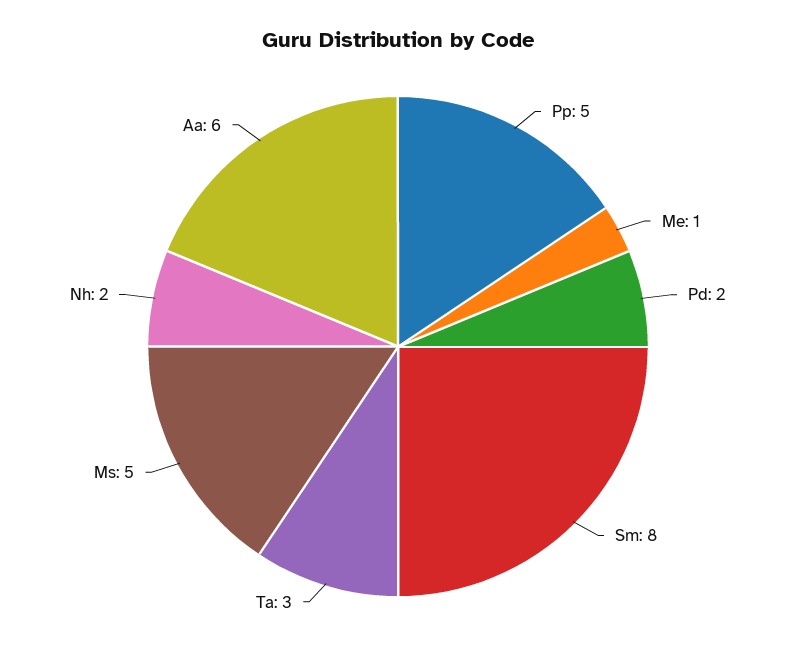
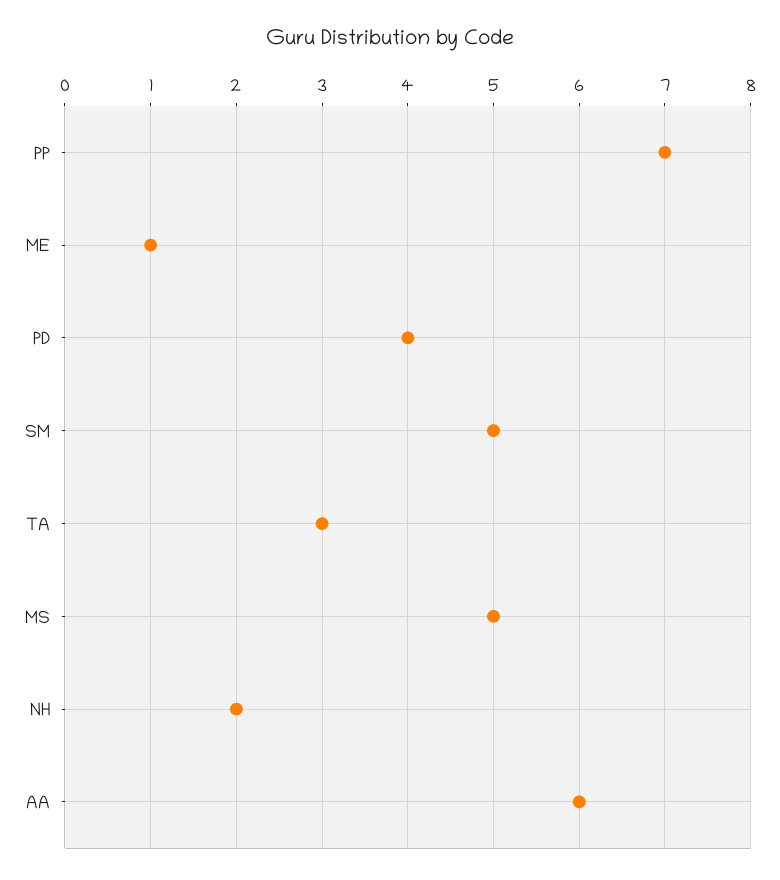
Pp: 5 -> 7
Pd: 2 -> 4
Sm: 8 -> 5

